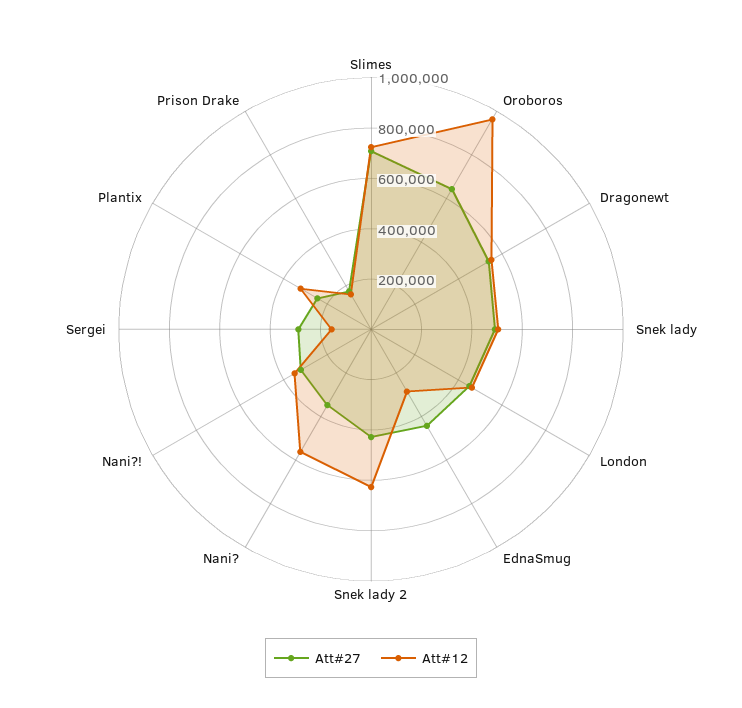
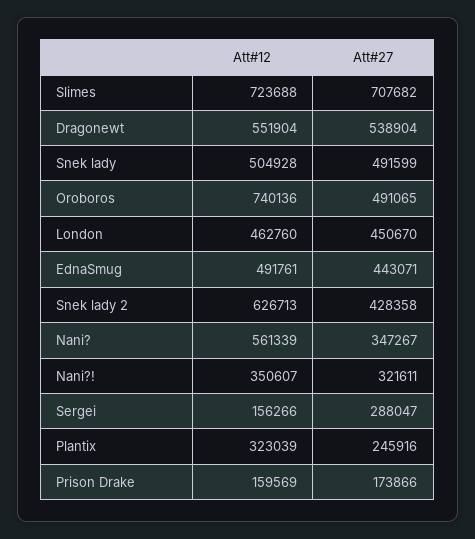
Att#27, Oroboros: 650000 -> 491065
Att#12, Oroboros: 950000 -> 740136
Att#12, EdnaSmug: 300000 -> 491761

